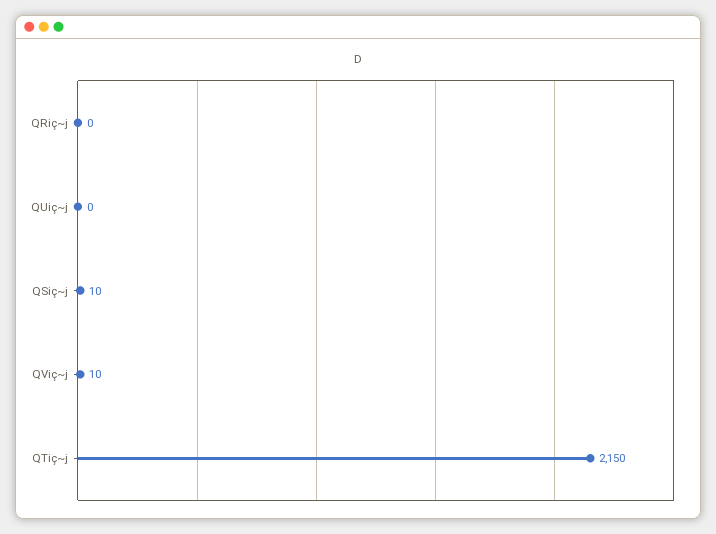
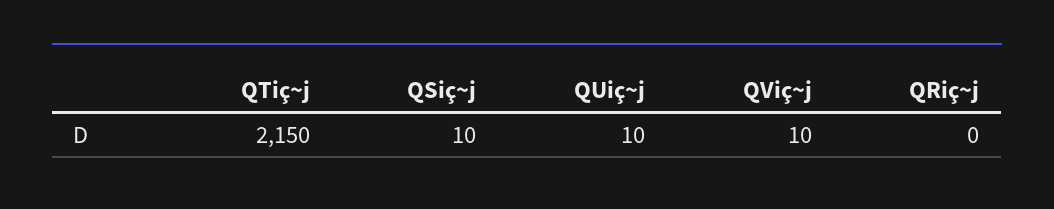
QUiç~j: 0 -> 10

